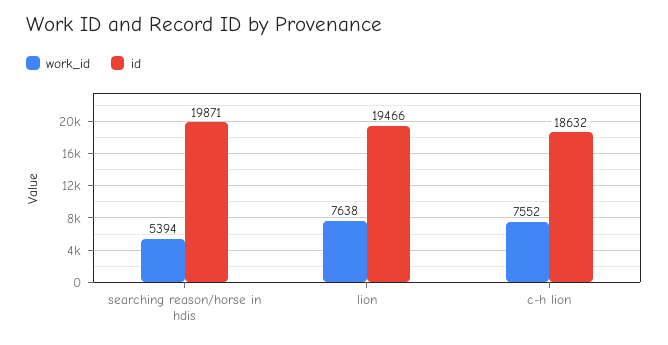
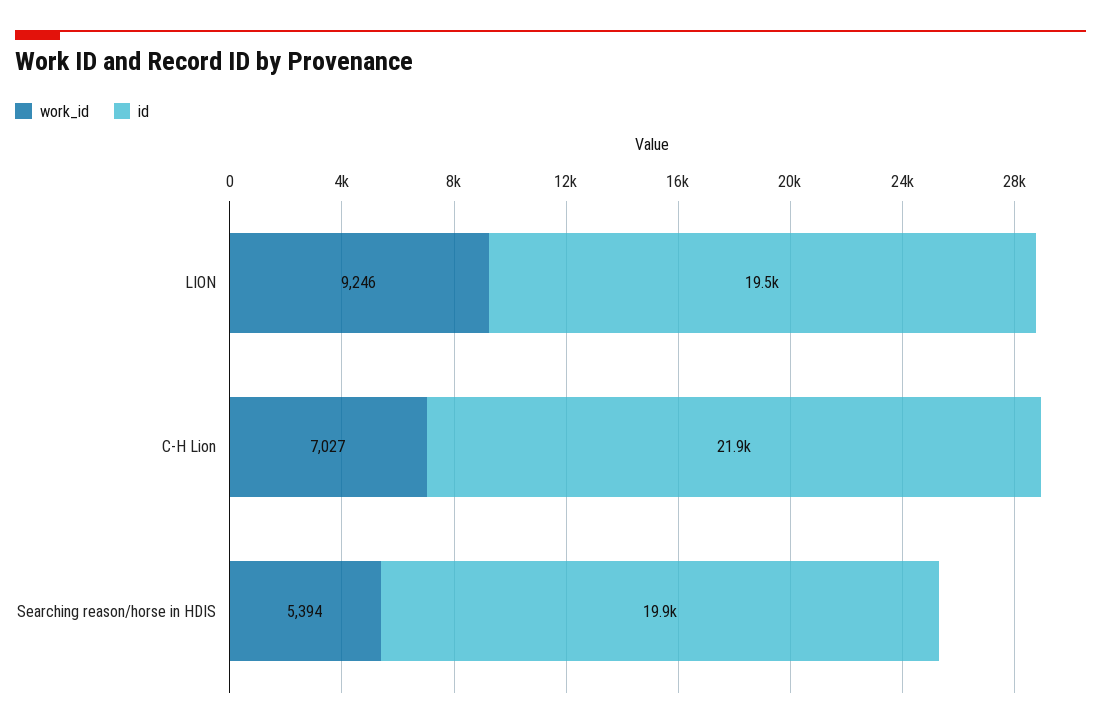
work_id, lion: 7638 -> 9246
work_id, c-h lion: 7552 -> 7027
id, c-h lion: 18632 -> 21900

